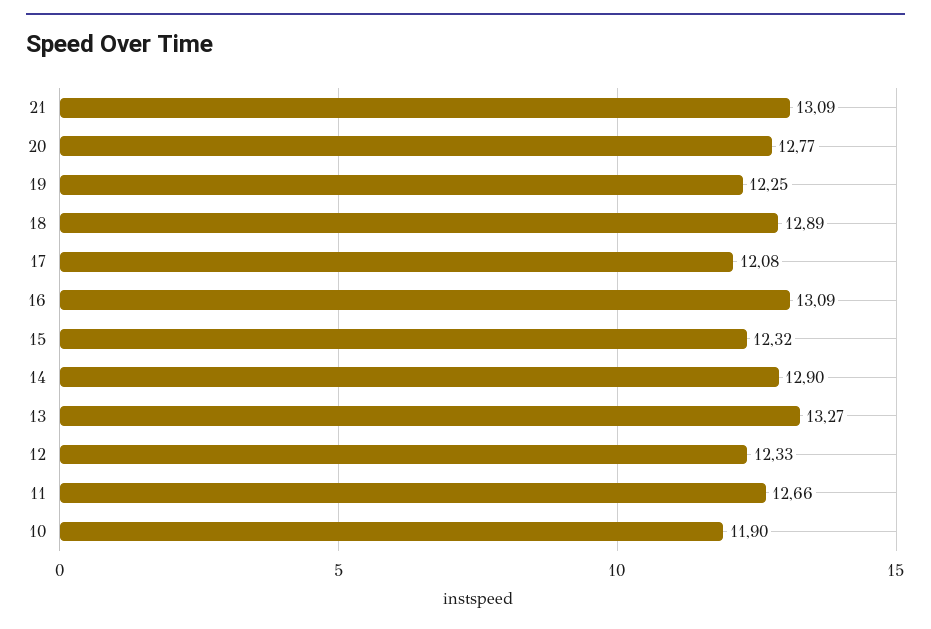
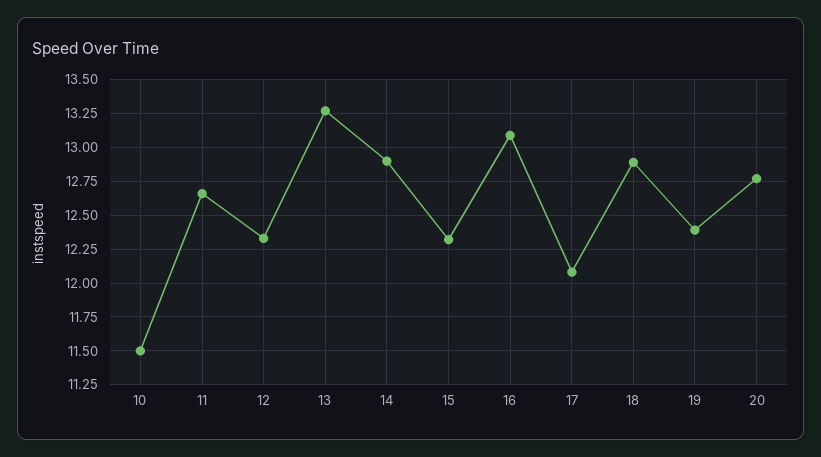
21: 13.09 -> none
19: 12.25 -> 12.4
10: 11.9 -> 11.5

